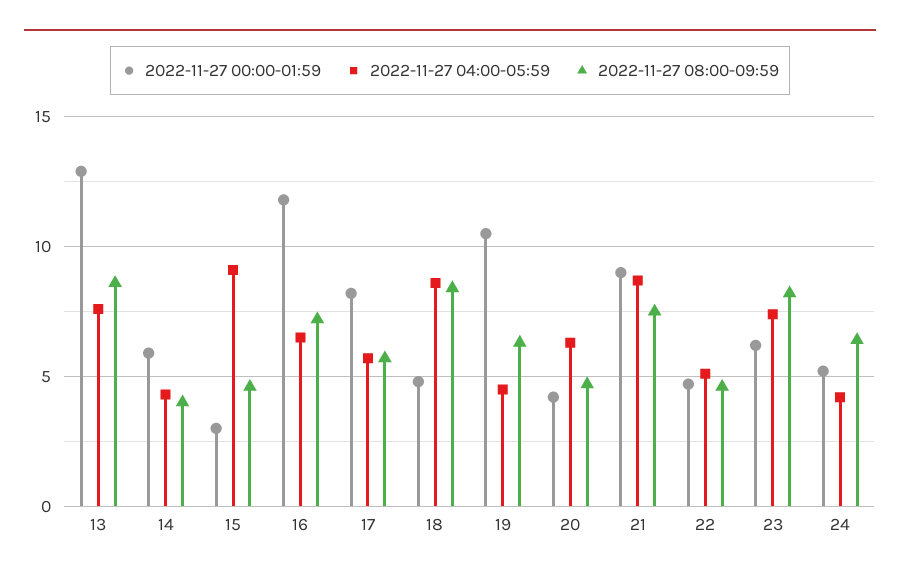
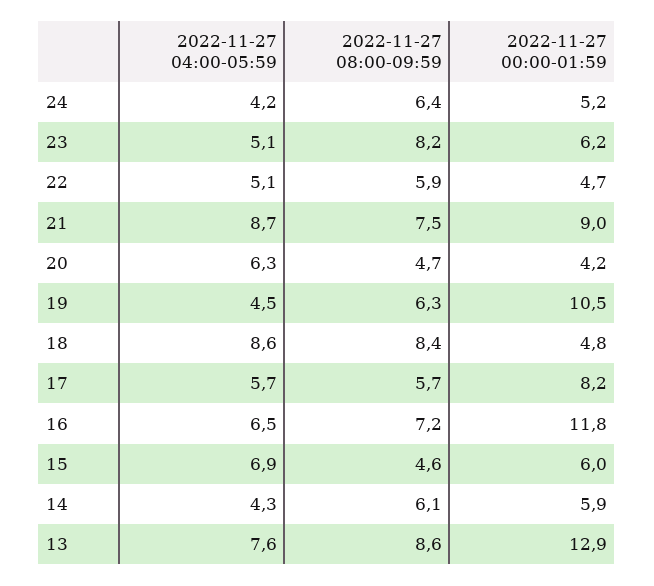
2022-11-27 08:00-09:59, 14: 4 -> 6.1
2022-11-27 00:00-01:59, 15: 3 -> 6
2022-11-27 04:00-05:59, 15: 9 -> 6.9
2022-11-27 08:00-09:59, 22: 4.5 -> 5.9
2022-11-27 04:00-05:59, 23: 7.5 -> 5.1

